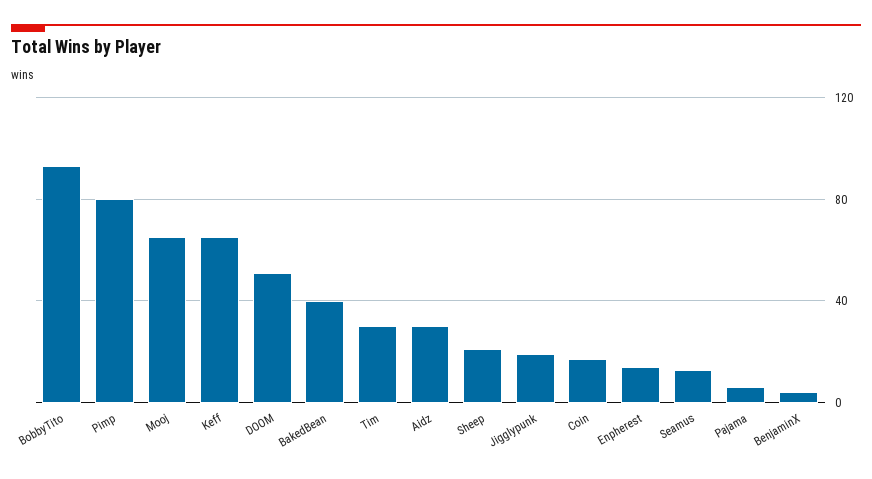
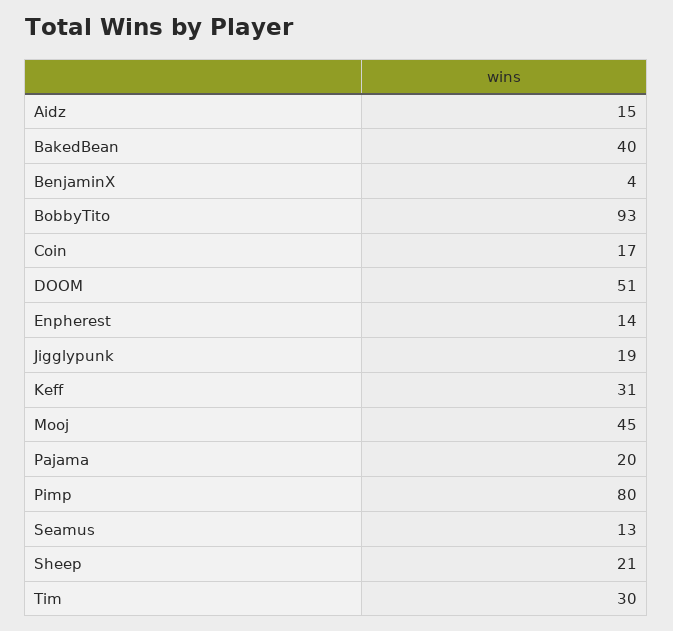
Mooj: 65 -> 45
Keff: 65 -> 31
Aidz: 30 -> 15
Pajama: 5 -> 20

